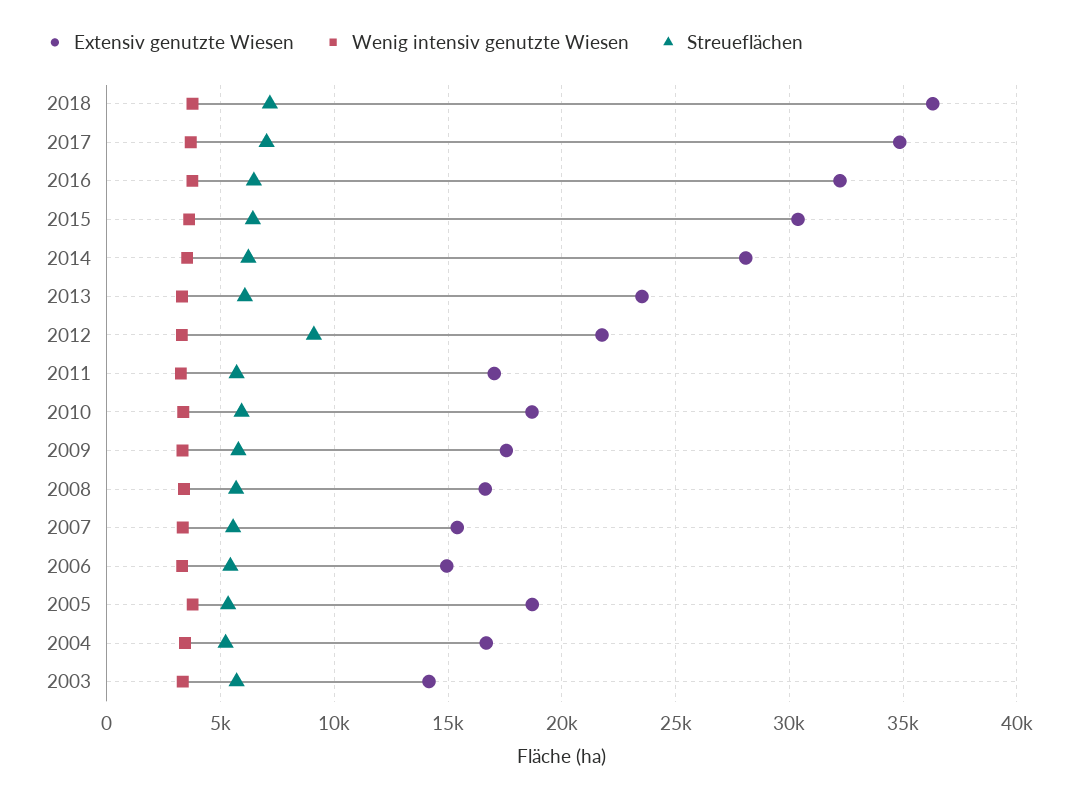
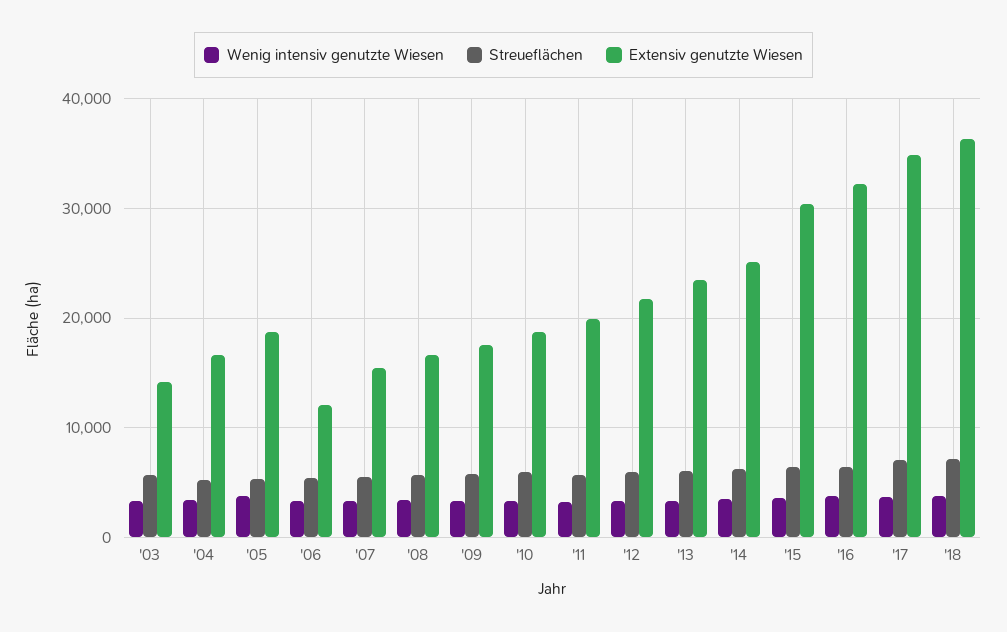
Extensiv genutzte Wiesen, 2014: 28000 -> 25000
Streueflächen, 2012: 9000 -> 6000
Extensiv genutzte Wiesen, 2011: 17000 -> 20000
Extensiv genutzte Wiesen, 2006: 15000 -> 12000

